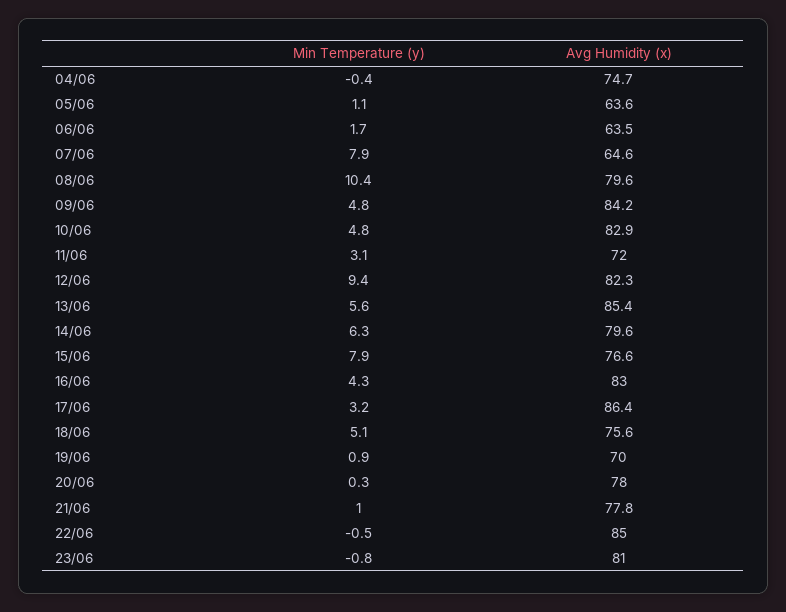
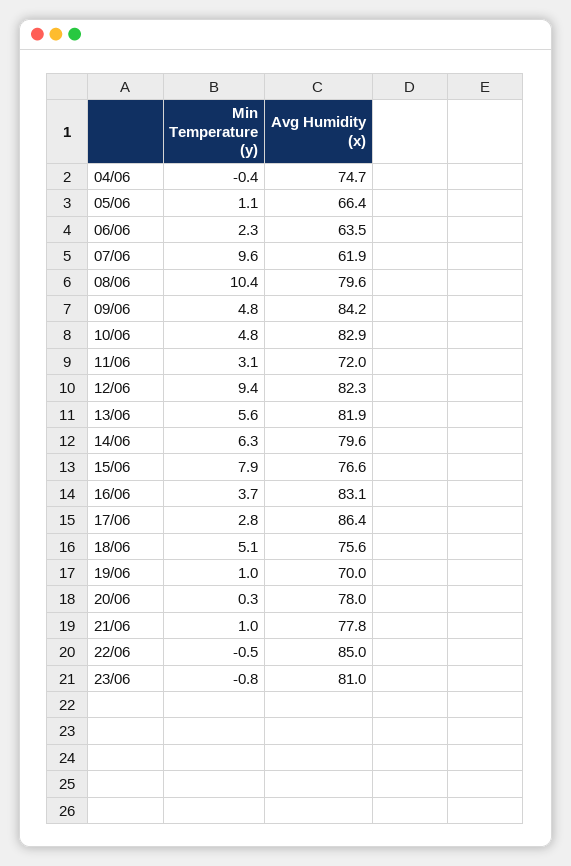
Avg Humidity (x), 05/06: 63.6 -> 66.4
Min Temperature (y), 06/06: 1.7 -> 2.3
Min Temperature (y), 07/06: 7.9 -> 9.6
Avg Humidity (x), 07/06: 64.6 -> 61.9
Avg Humidity (x), 13/06: 85.4 -> 81.9
Min Temperature (y), 16/06: 4.3 -> 3.7
Avg Humidity (x), 16/06: 83 -> 83.1
Min Temperature (y), 17/06: 3.2 -> 2.8
Min Temperature (y), 19/06: 0.9 -> 1

